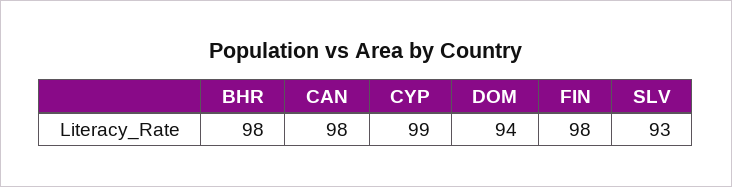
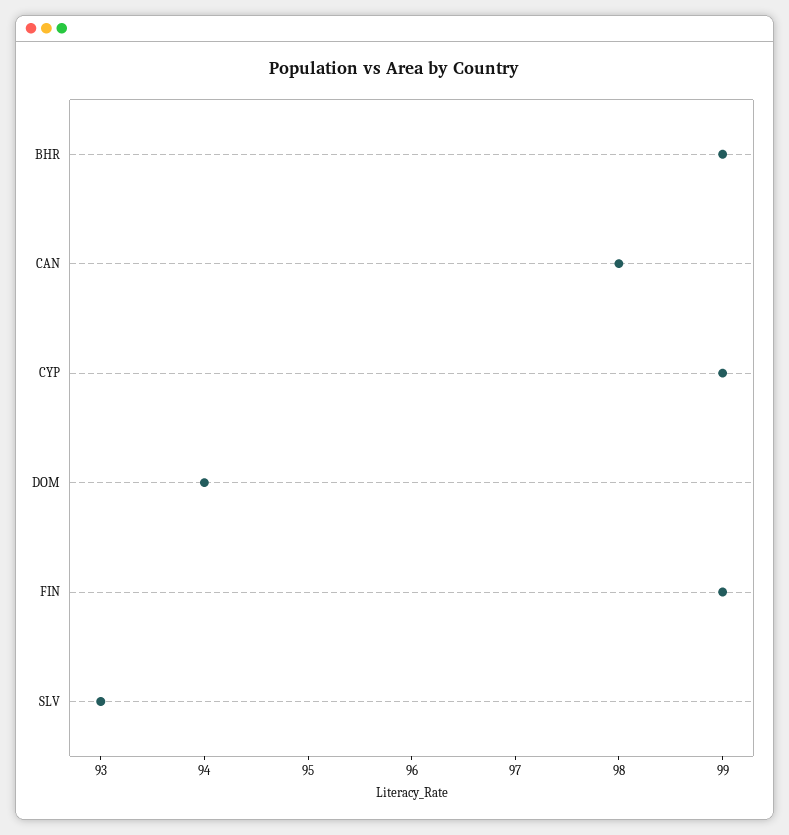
BHR: 98 -> 99
FIN: 98 -> 99

